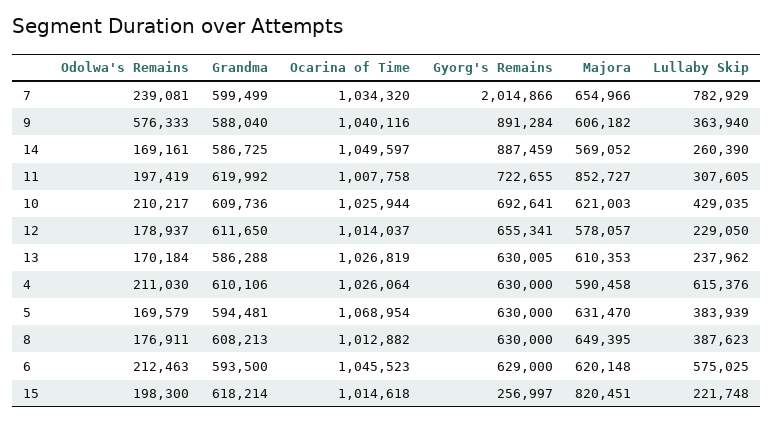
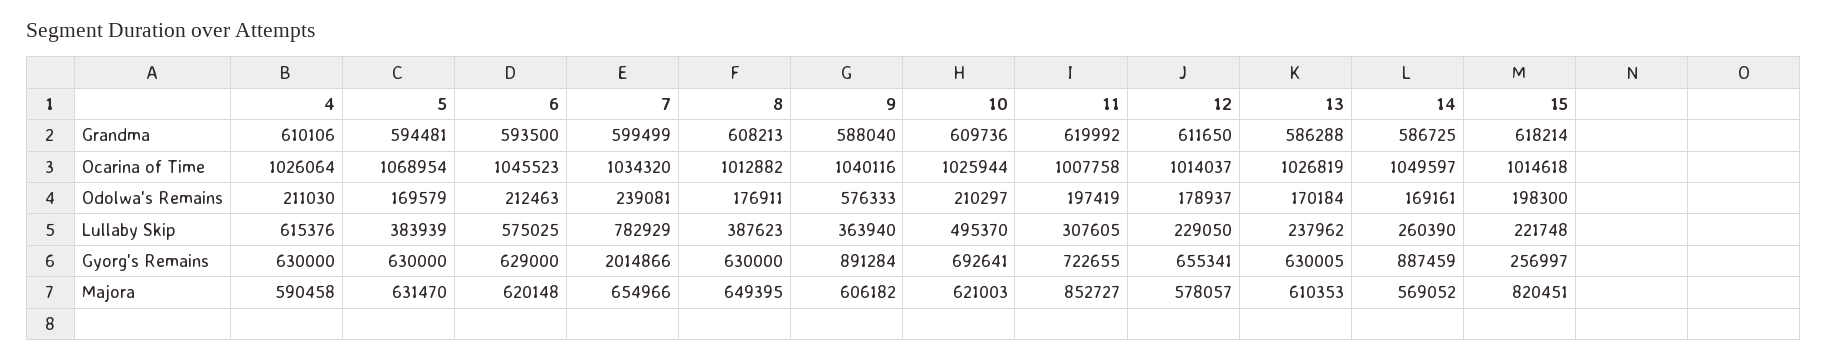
Odolwa's Remains, 10: 210217 -> 210297
Lullaby Skip, 10: 429035 -> 495370

